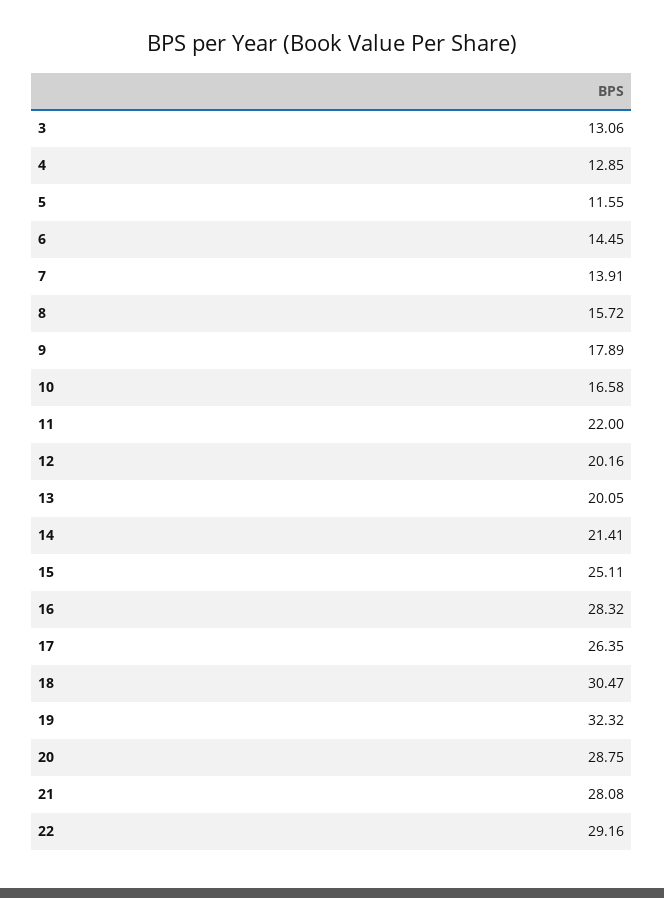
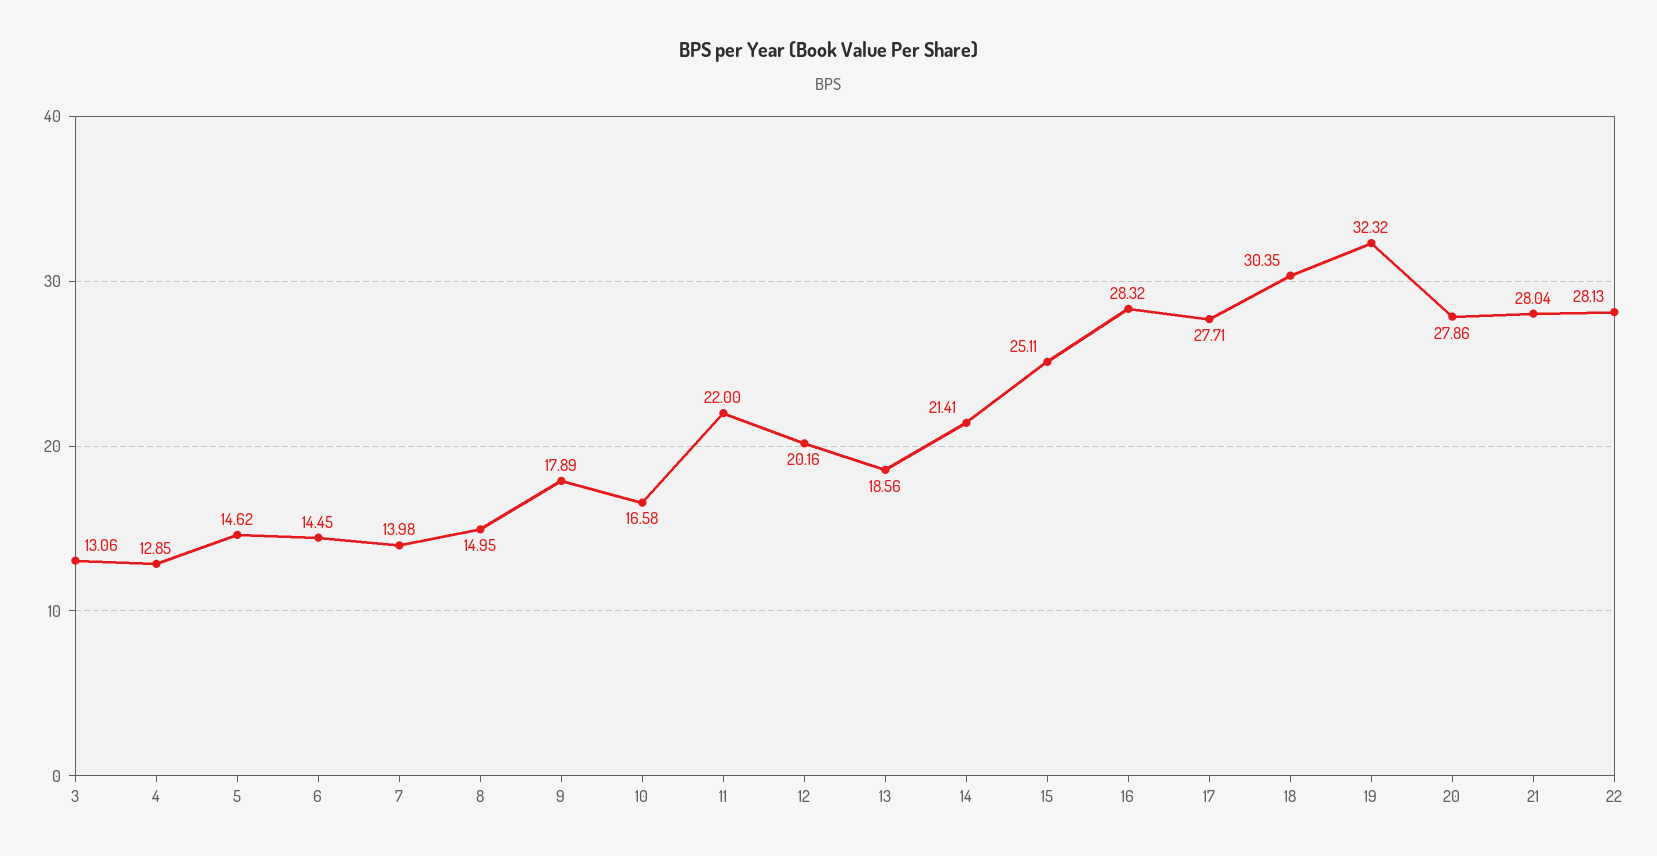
5: 11.55 -> 14.62
7: 13.91 -> 13.98
8: 15.72 -> 14.95
13: 20.05 -> 18.56
17: 26.35 -> 27.71
18: 30.47 -> 30.35
20: 28.75 -> 27.86
21: 28.08 -> 28.04
22: 29.16 -> 28.13

